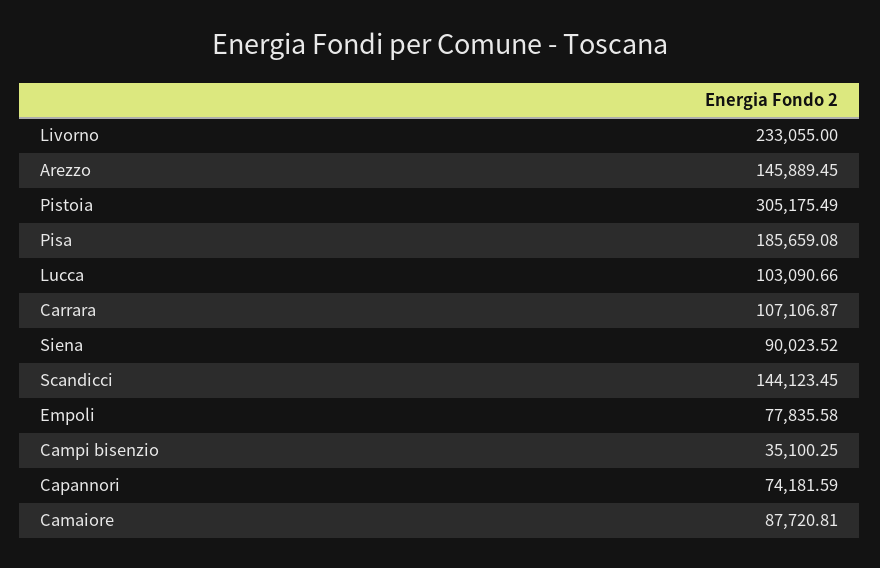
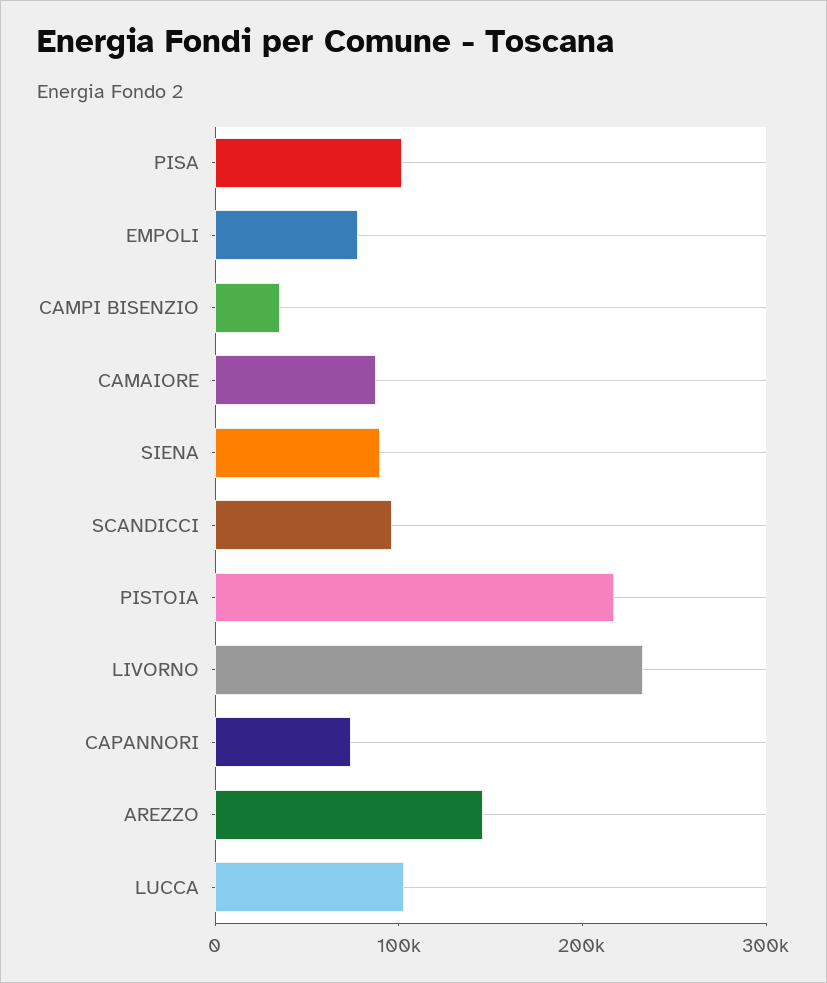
Pistoia: 305175.49 -> 220000
Pisa: 185659.08 -> 100000
Carrara: 107106.87 -> none
Scandicci: 144123.45 -> 100000

